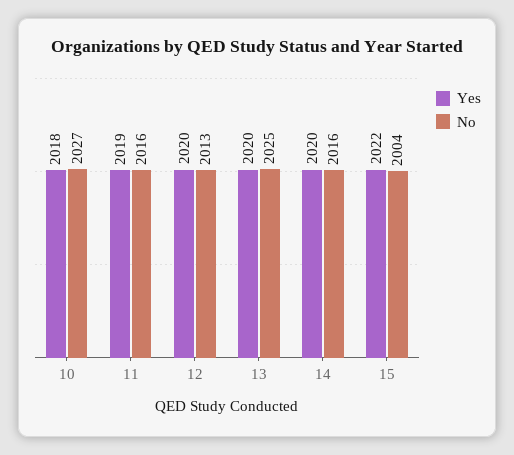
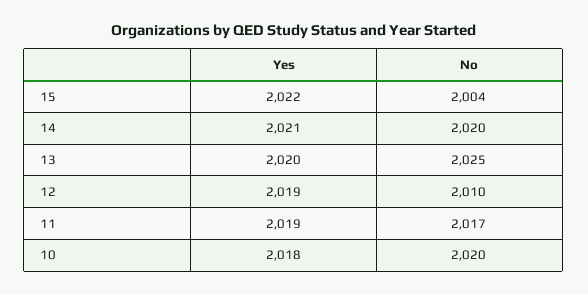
No, 10: 2027 -> 2020
No, 11: 2016 -> 2017
Yes, 12: 2020 -> 2019
No, 12: 2013 -> 2010
Yes, 14: 2020 -> 2021
No, 14: 2016 -> 2020

